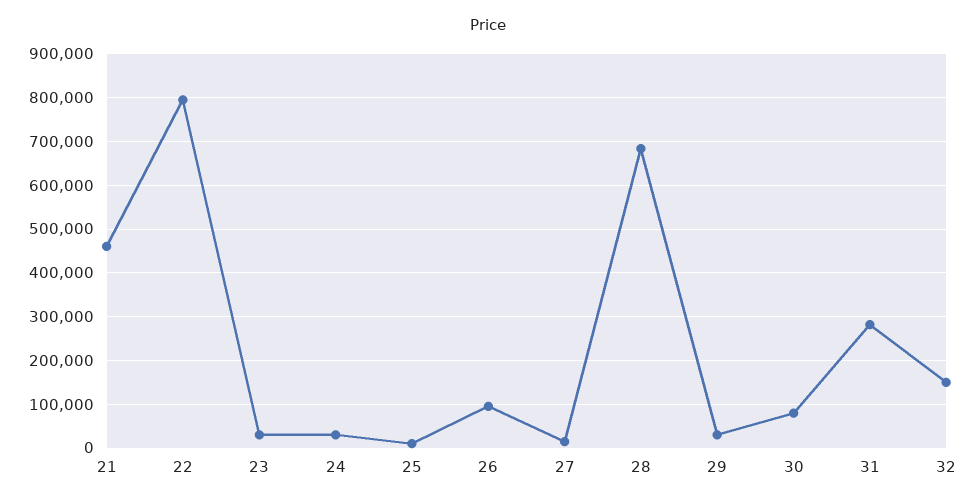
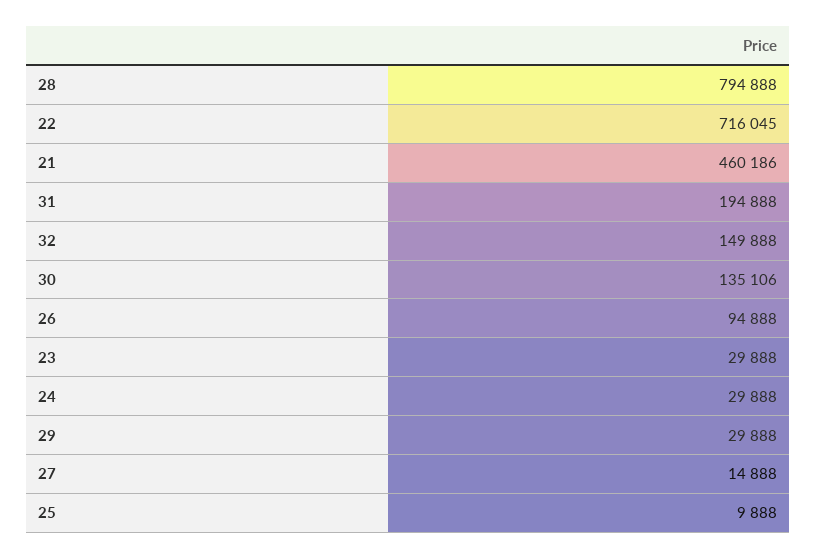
22: 800000 -> 716045
28: 680000 -> 794888
30: 80000 -> 135106
31: 280000 -> 194888

